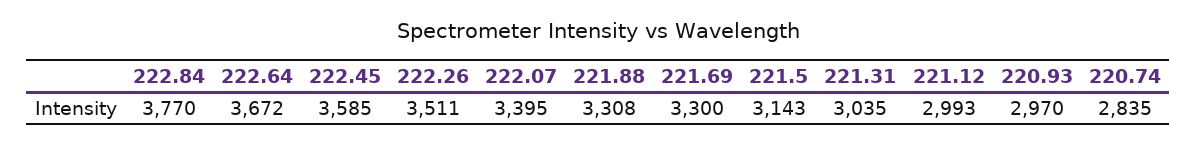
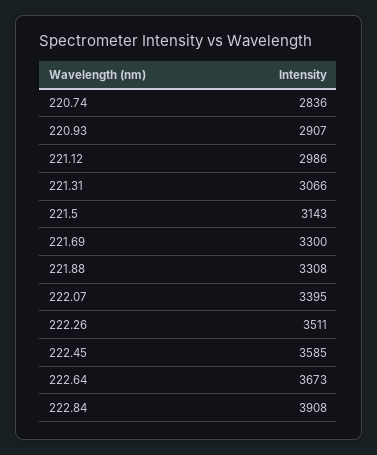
222.84: 3770 -> 3908
222.64: 3672 -> 3673
221.31: 3035 -> 3066
221.12: 2993 -> 2986
220.93: 2970 -> 2907
220.74: 2835 -> 2836

